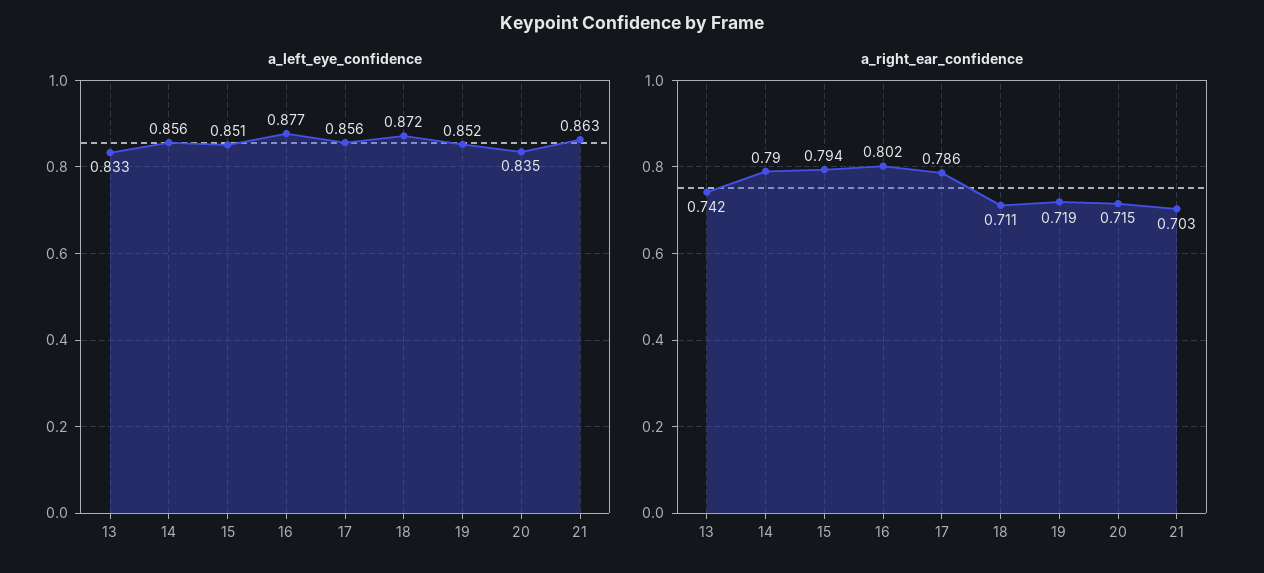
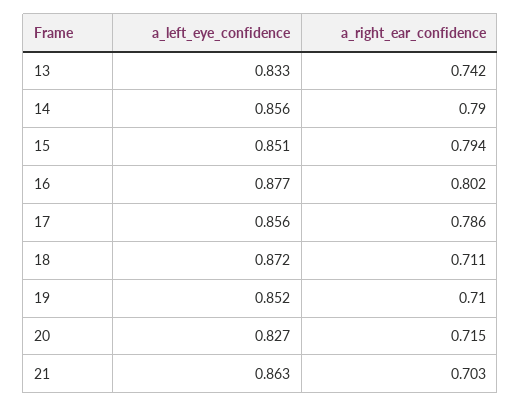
a_left_eye_confidence, 20: 0.835 -> 0.827
a_right_ear_confidence, 19: 0.719 -> 0.71

